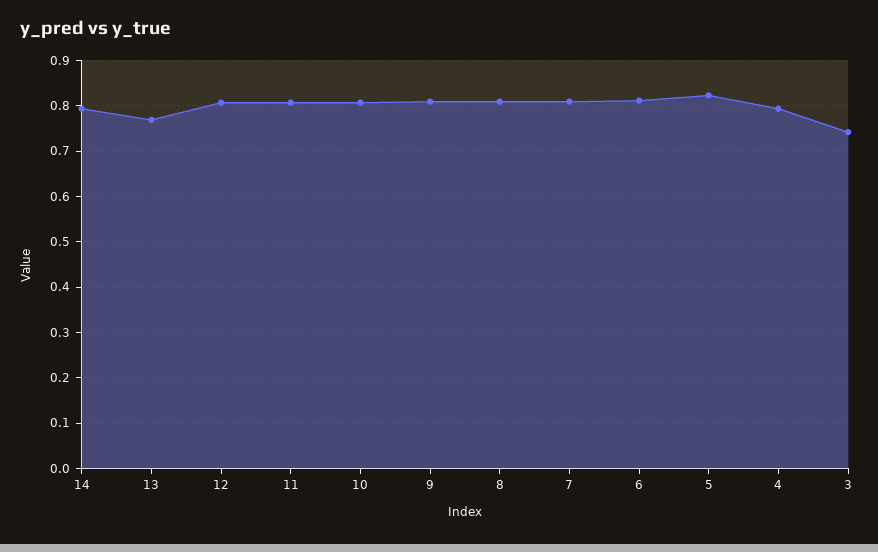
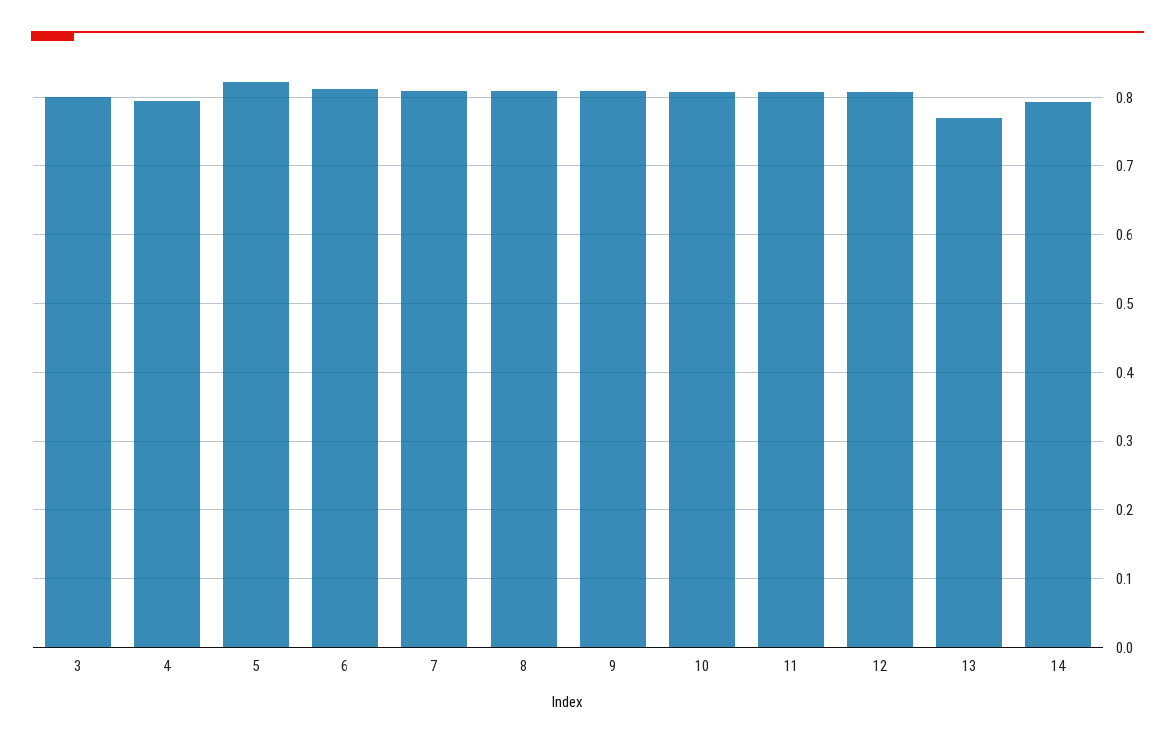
3: 0.74 -> 0.8

